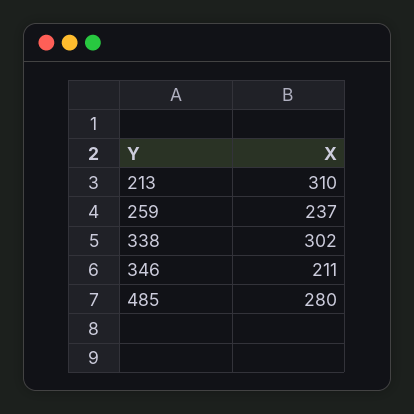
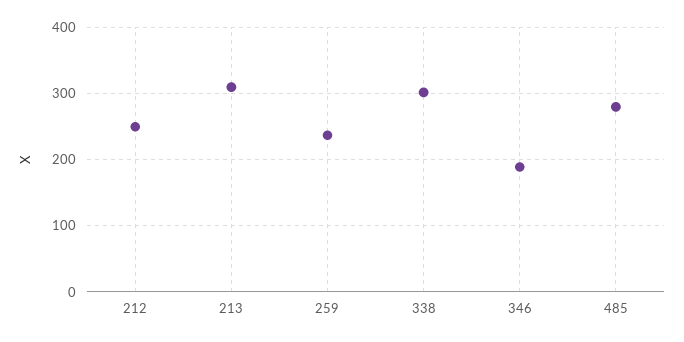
346: 211 -> 190
212: none -> 250

